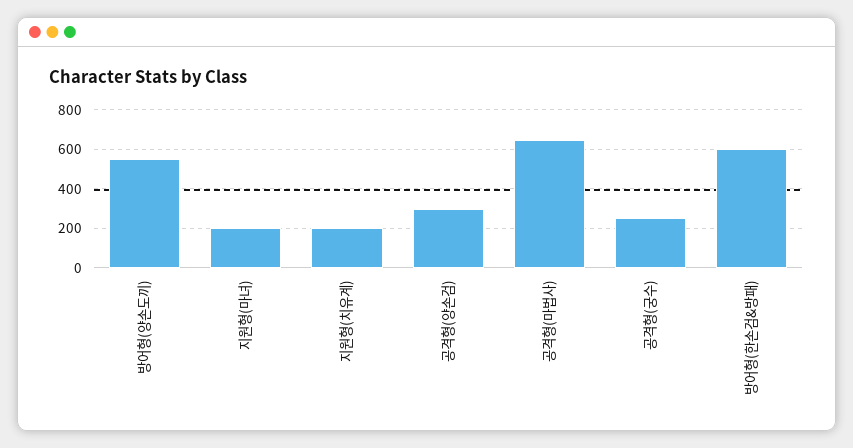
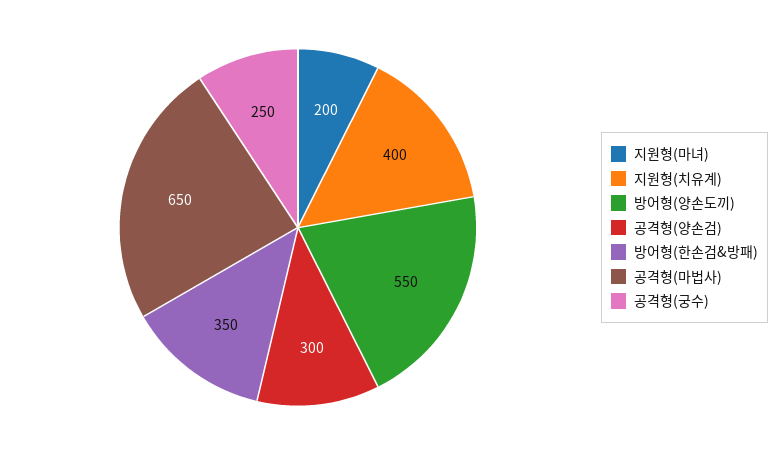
지원형(치유계): 200 -> 400
방어형(한손검&방패): 600 -> 350

